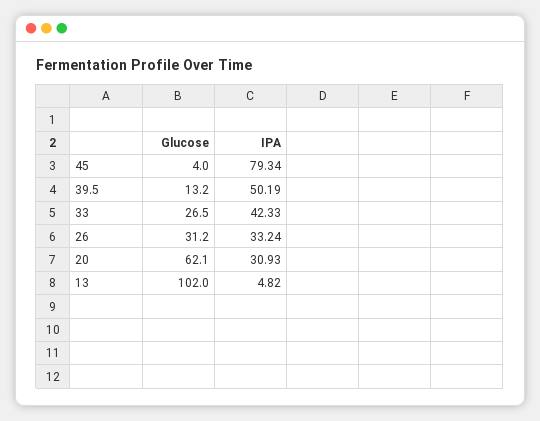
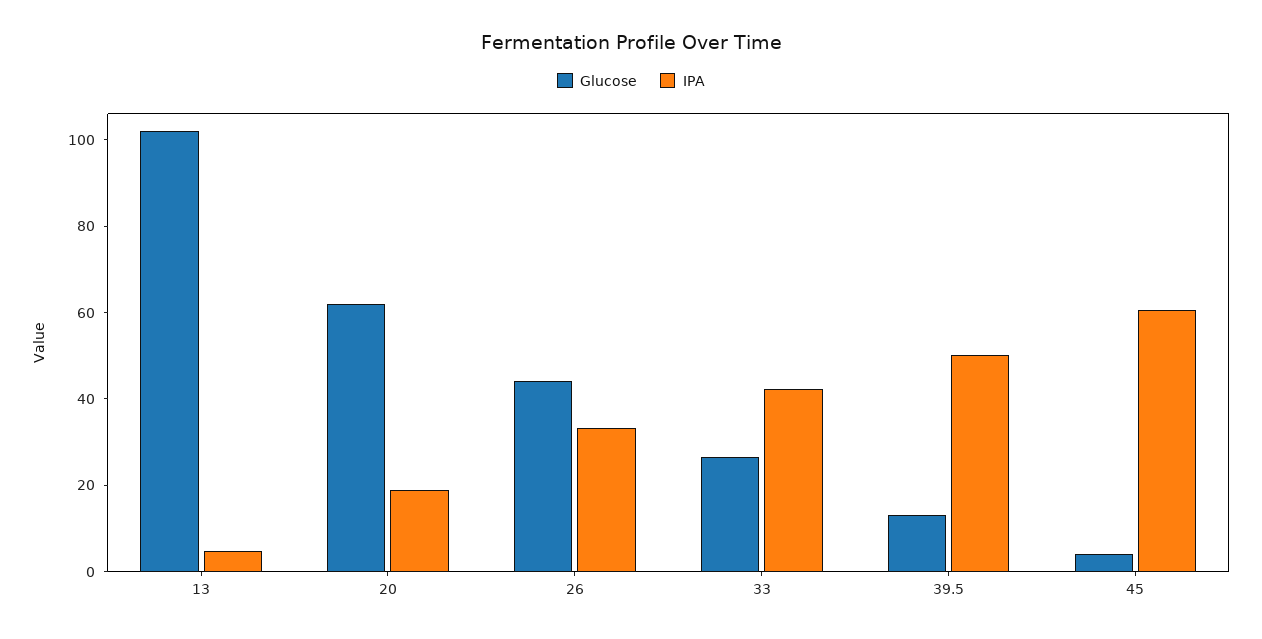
IPA, 45: 79.34 -> 60
Glucose, 26: 31.2 -> 45
IPA, 20: 30.93 -> 20

